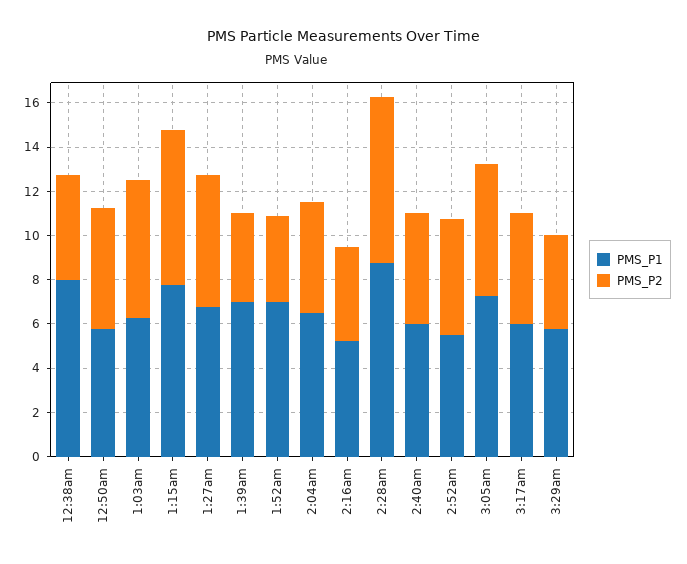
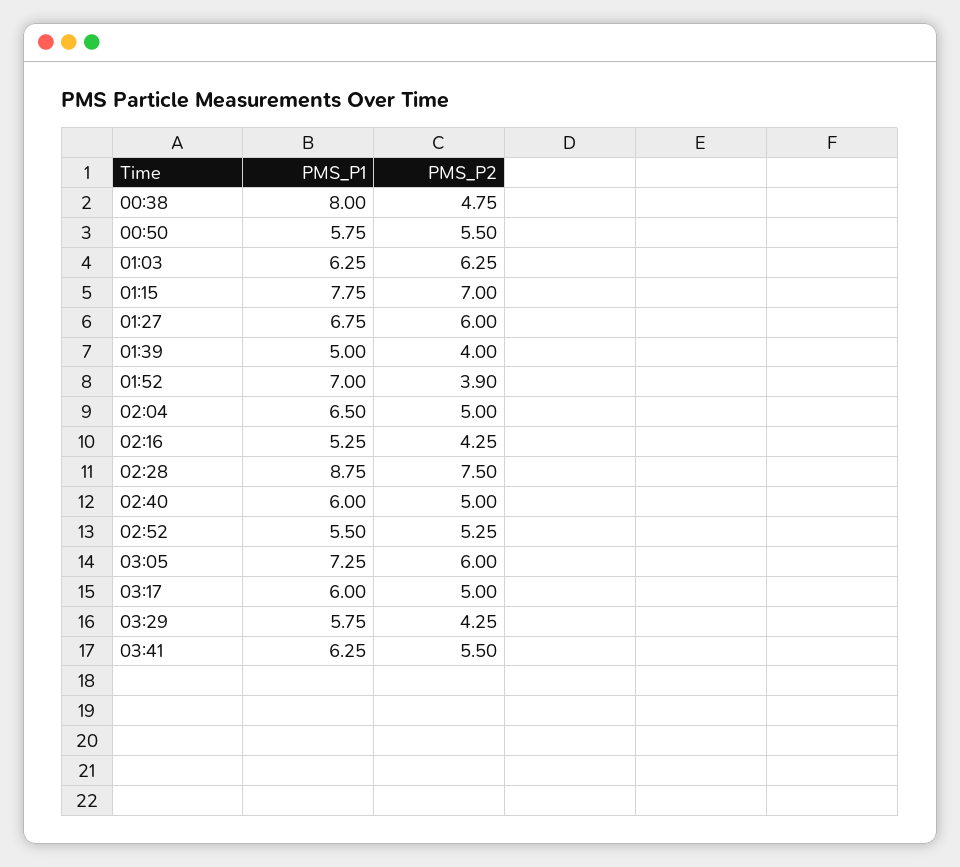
PMS_P1, 1:39am: 7 -> 5
PMS_P1, 03:41: none -> 6.25
PMS_P2, 03:41: none -> 5.5

